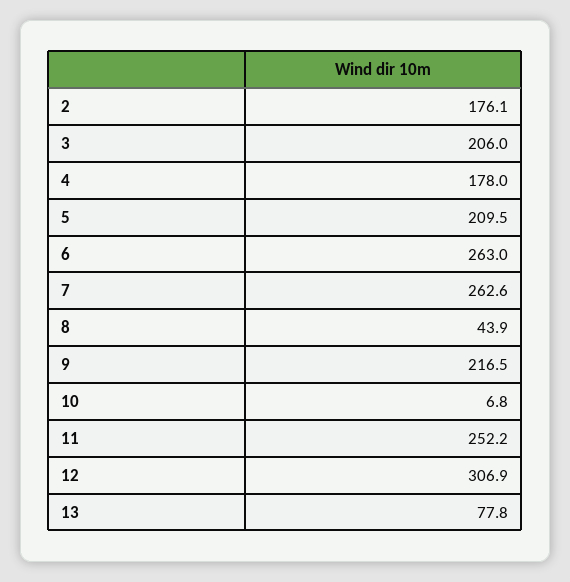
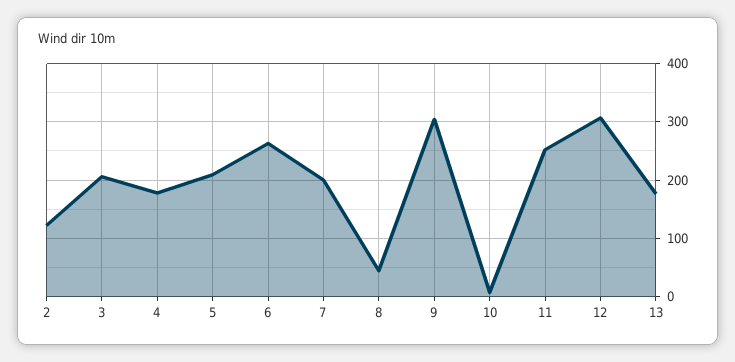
2: 176.1 -> 120
7: 262.6 -> 200
9: 216.5 -> 300
13: 77.8 -> 180

